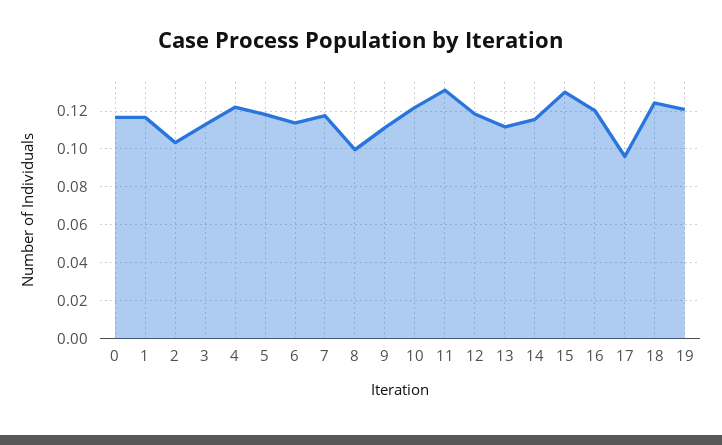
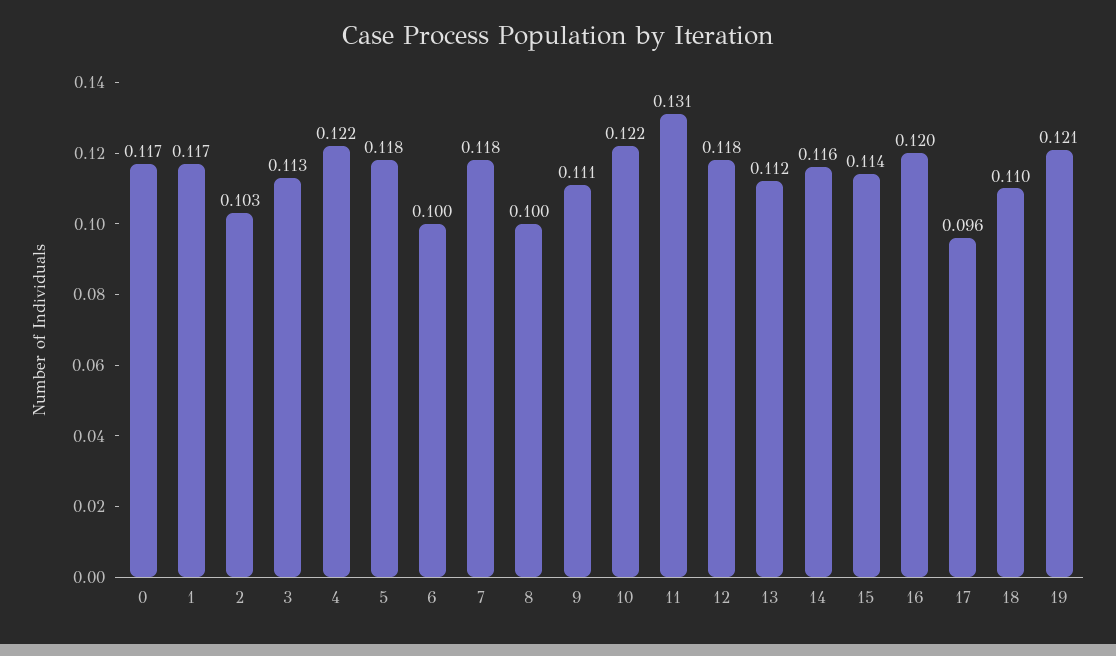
6: 0.115 -> 0.1
15: 0.13 -> 0.114
18: 0.125 -> 0.11

